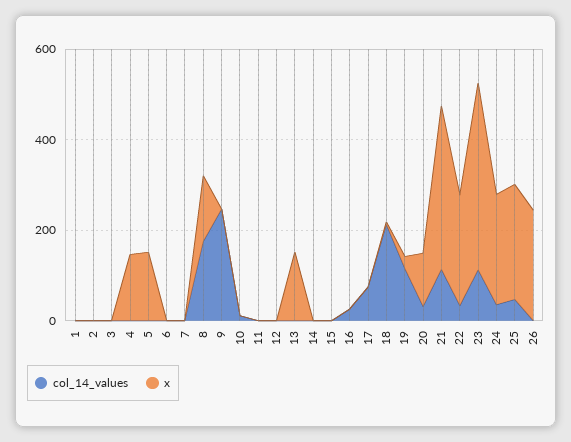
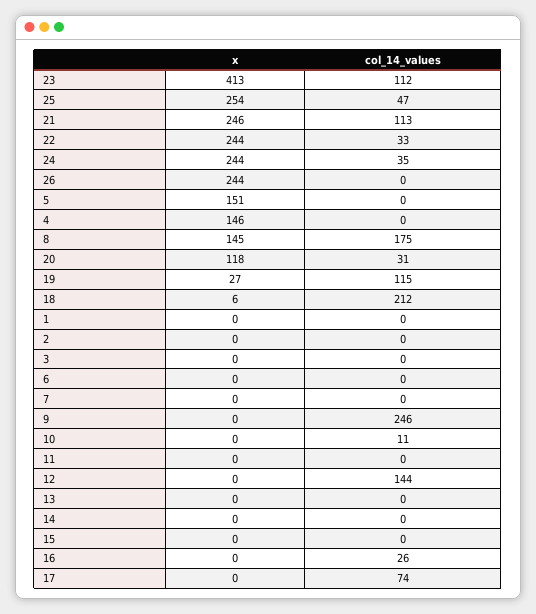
col_14_values, 12: 0 -> 144
x, 13: 150 -> 0
x, 21: 350 -> 246

